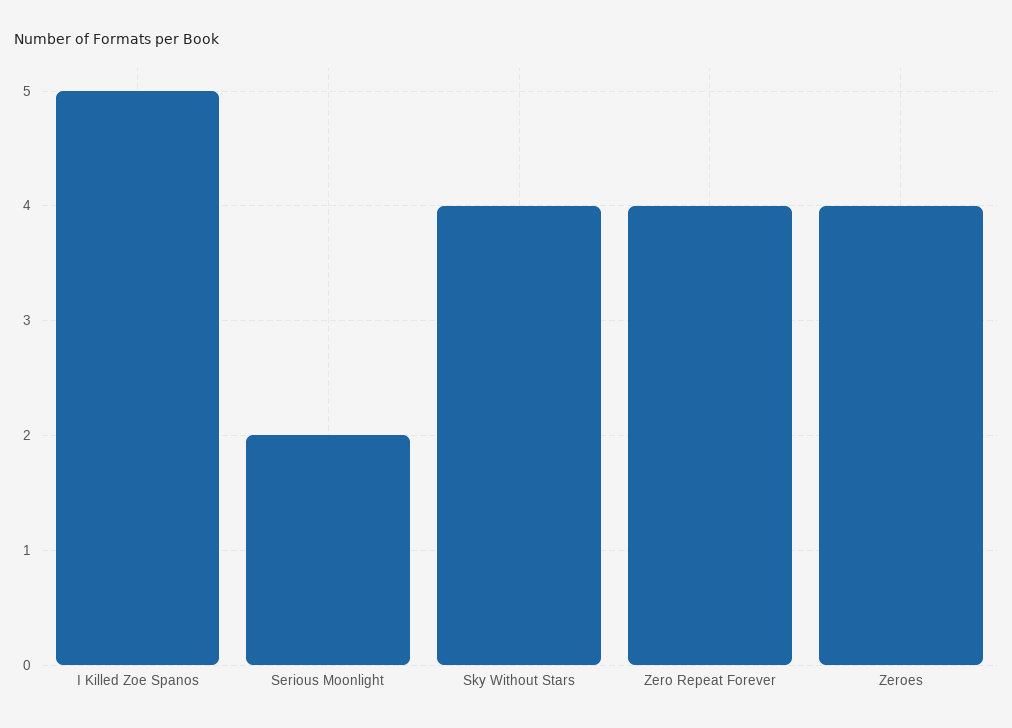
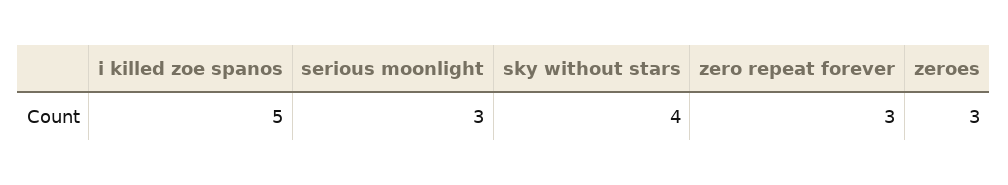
Serious Moonlight: 2 -> 3
Zero Repeat Forever: 4 -> 3
Zeroes: 4 -> 3

